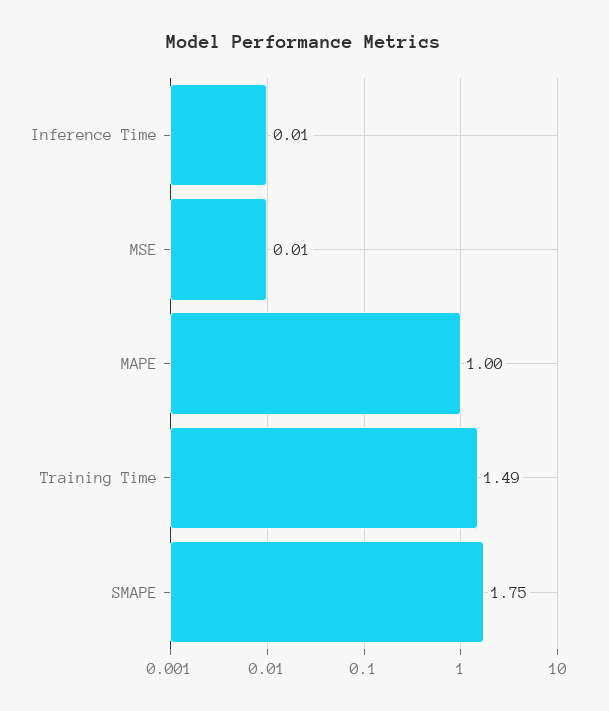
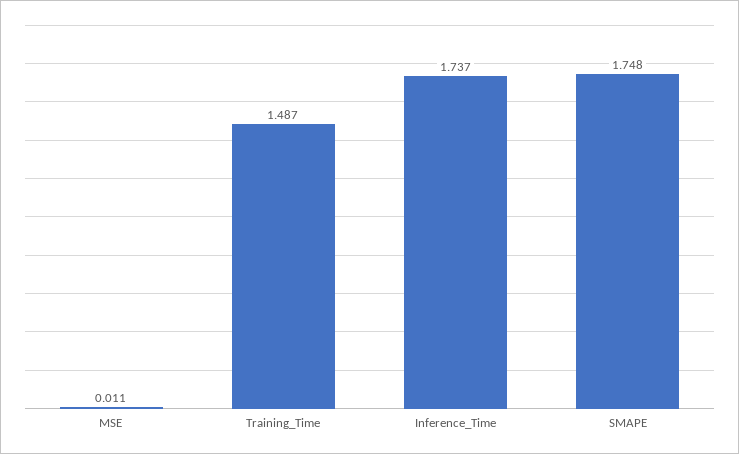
Inference Time: 0.01 -> 1.737
MAPE: 1 -> none

